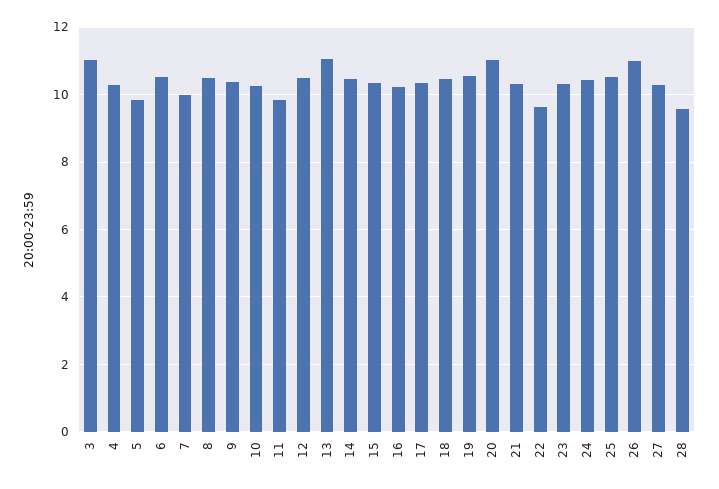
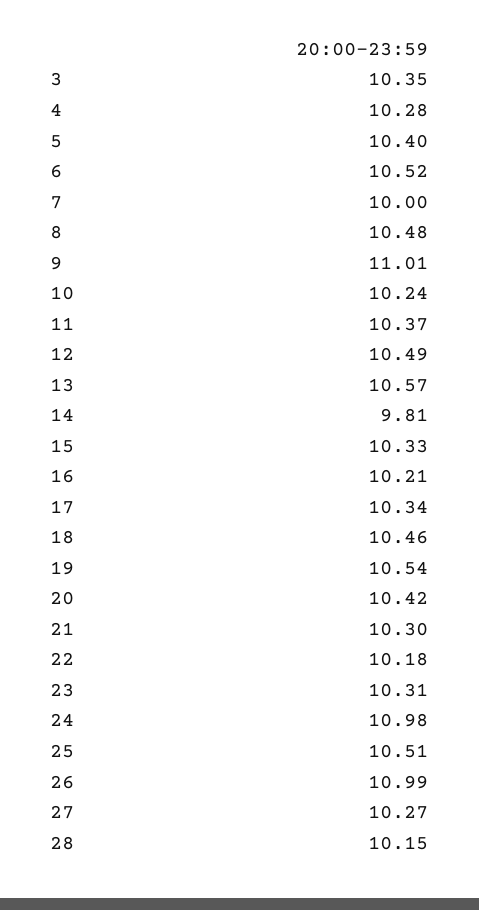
3: 11 -> 10.35
5: 9.8 -> 10.4
9: 10.4 -> 11.01
11: 9.8 -> 10.37
13: 11 -> 10.57
14: 10.4 -> 9.81
20: 11 -> 10.42
22: 9.6 -> 10.18
24: 10.4 -> 10.98
28: 9.6 -> 10.15

